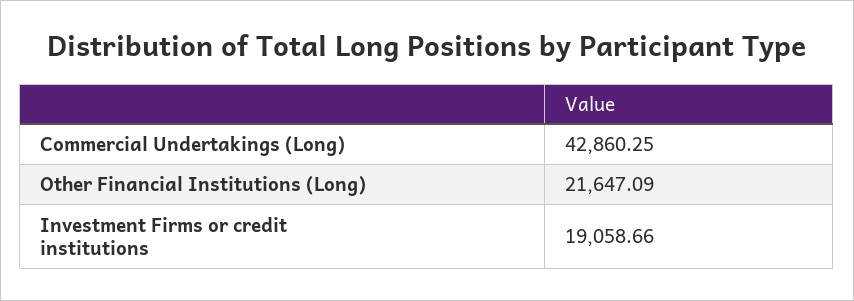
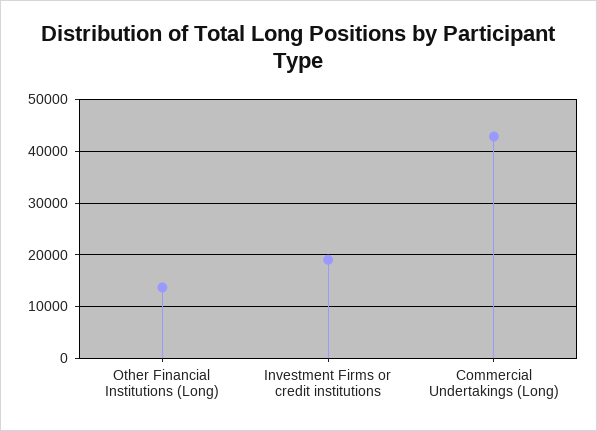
Other Financial Institutions (Long): 21647.09 -> 14000

